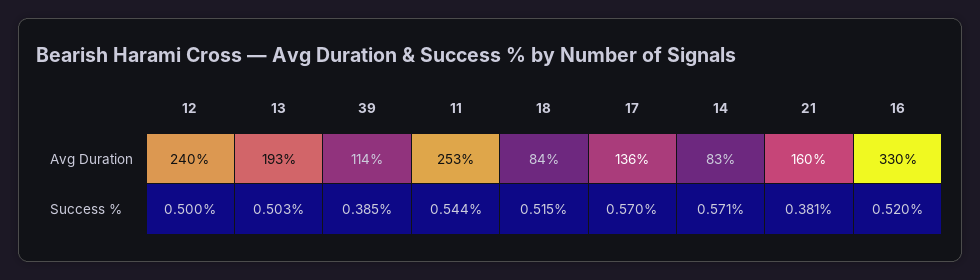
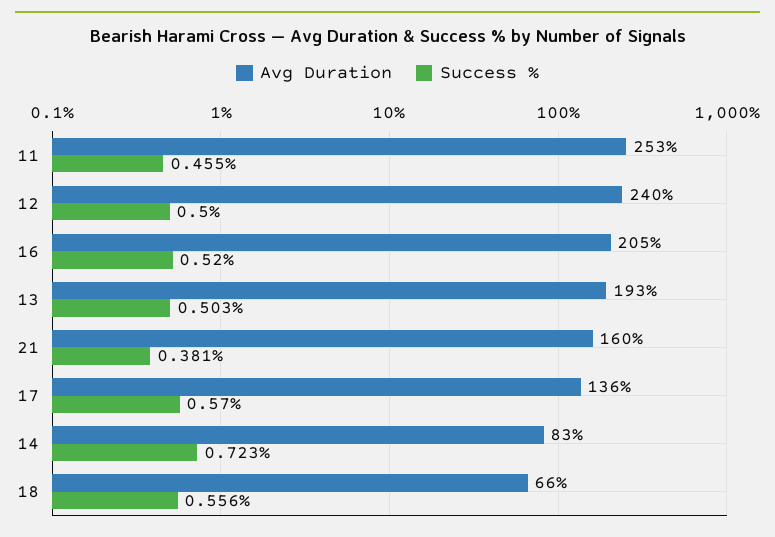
Avg Duration, 39: 114 -> none
Avg Duration, 18: 84 -> 66
Avg Duration, 16: 330 -> 205
Success %, 39: 0.385 -> none
Success %, 11: 0.544 -> 0.455
Success %, 18: 0.515 -> 0.556
Success %, 14: 0.571 -> 0.723

